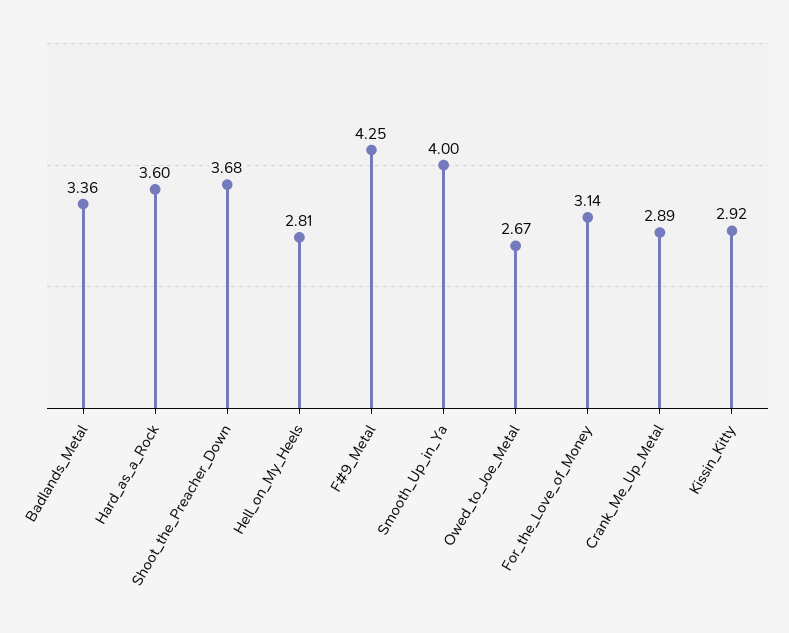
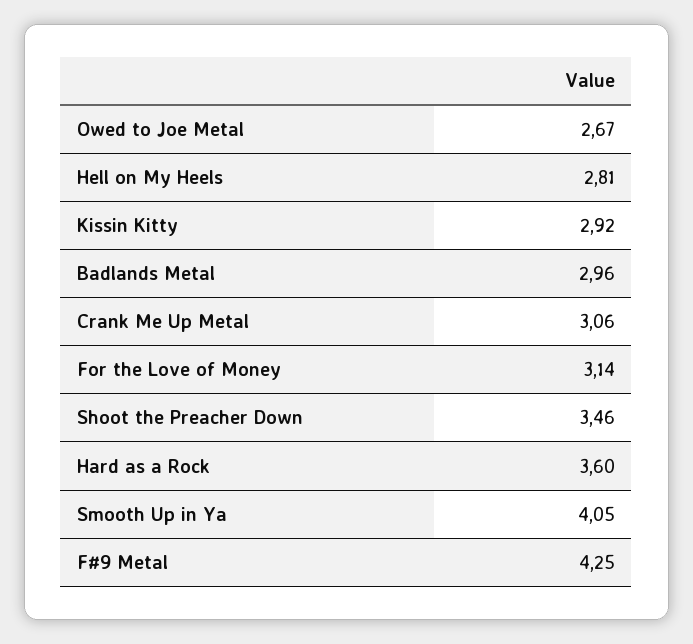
Badlands_Metal: 3.36 -> 2.96
Shoot_the_Preacher_Down: 3.68 -> 3.46
Smooth_Up_in_Ya: 4 -> 4.05
Crank_Me_Up_Metal: 2.89 -> 3.06

